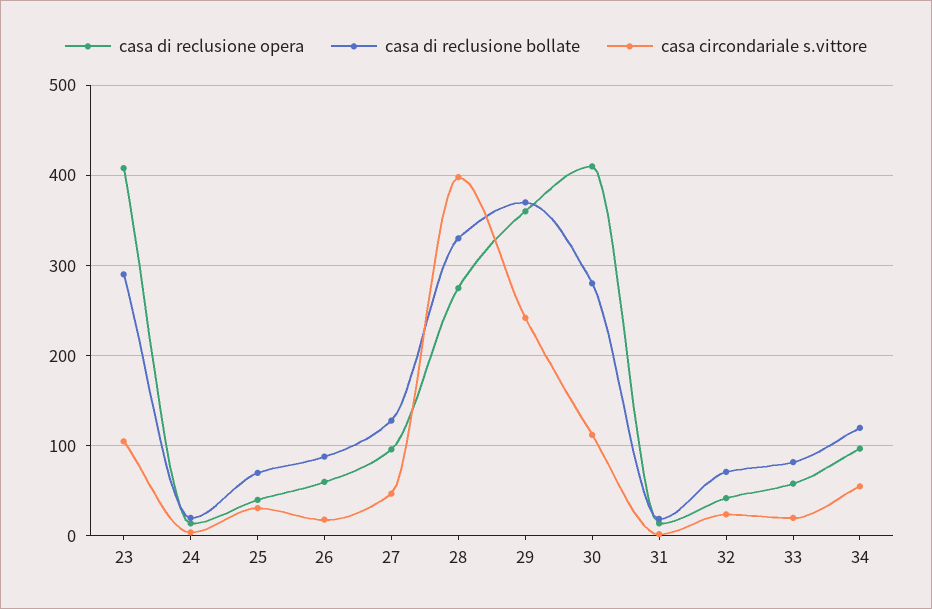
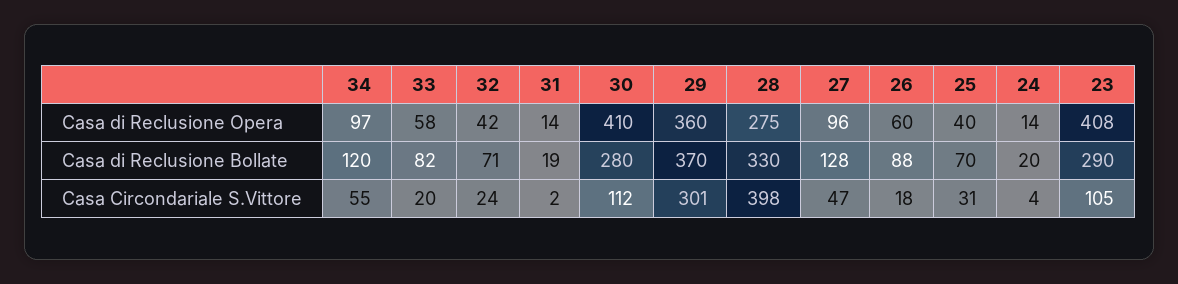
casa circondariale s.vittore, 29: 240 -> 301

